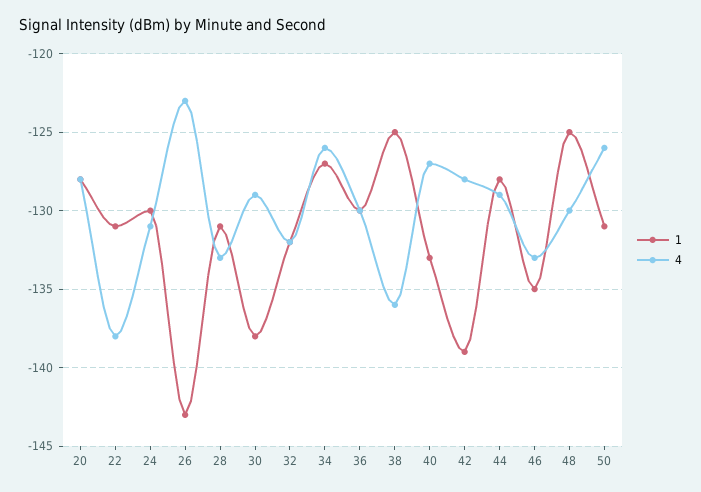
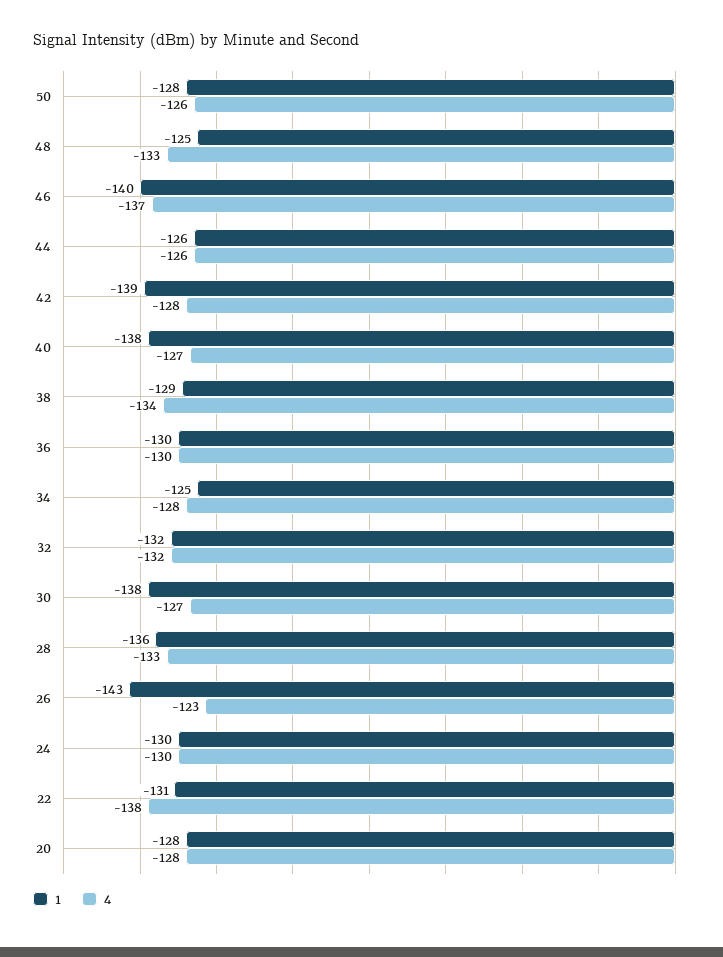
4, 24: -131 -> -130
1, 28: -131 -> -136
4, 30: -129 -> -127
1, 34: -127 -> -125
4, 34: -126 -> -128
1, 38: -125 -> -129
4, 38: -136 -> -134
1, 40: -133 -> -138
1, 44: -128 -> -126
4, 44: -129 -> -126
1, 46: -135 -> -140
4, 46: -133 -> -137
4, 48: -130 -> -133
1, 50: -131 -> -128

